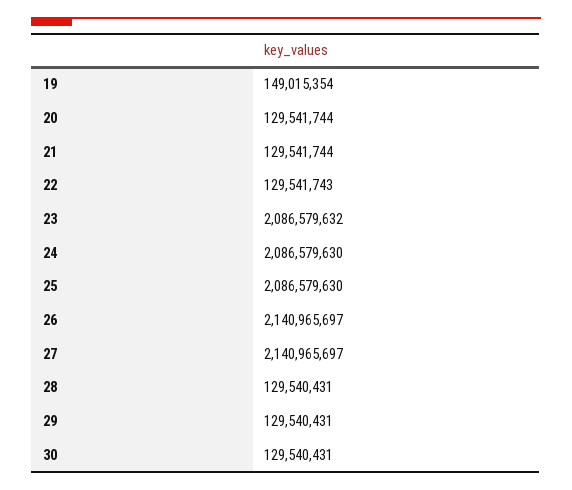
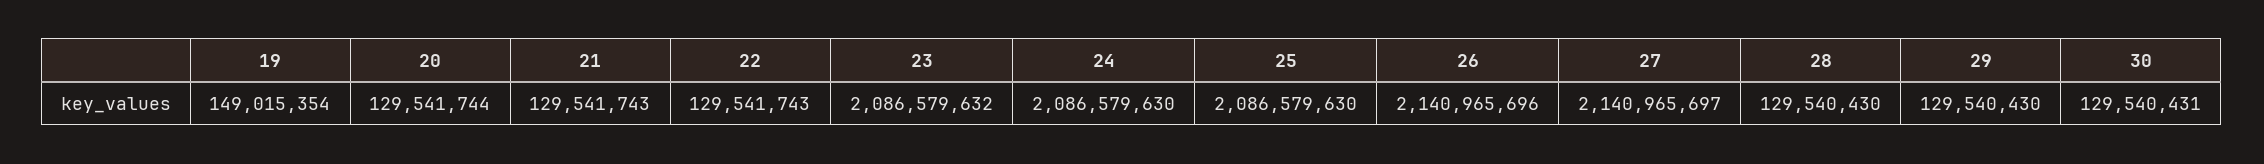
21: 129541744 -> 129541743
26: 2140965697 -> 2140965696
28: 129540431 -> 129540430
29: 129540431 -> 129540430

